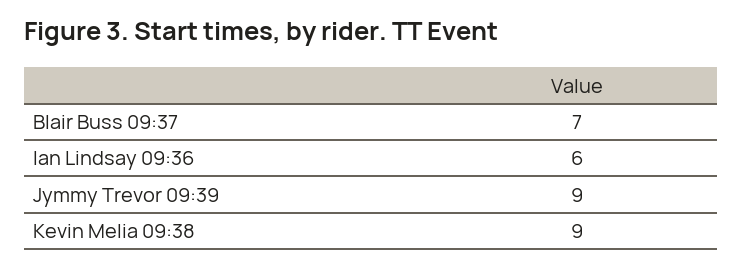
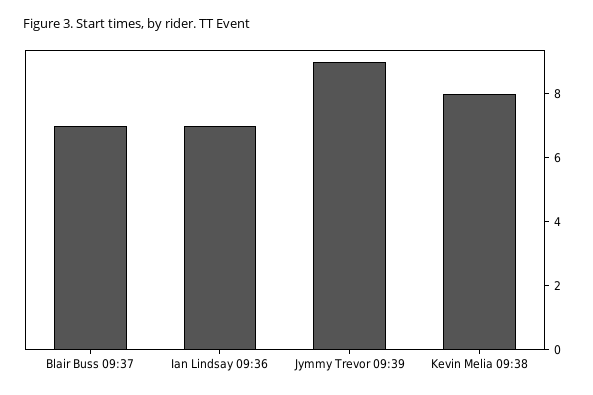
Ian Lindsay 09:36: 6 -> 7
Kevin Melia 09:38: 9 -> 8

